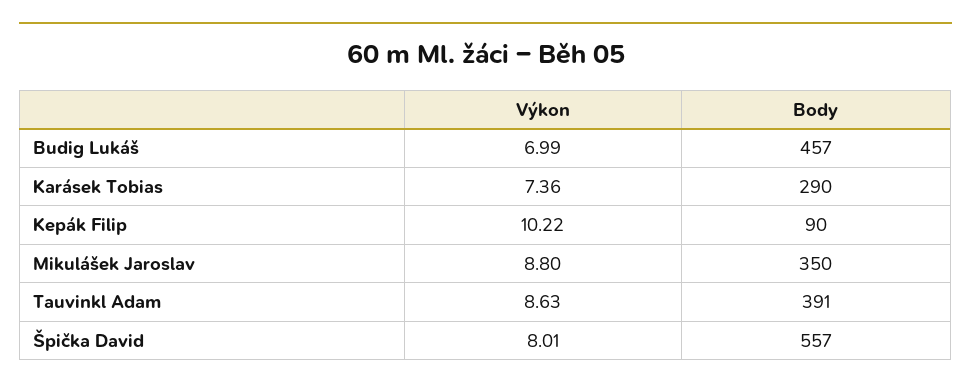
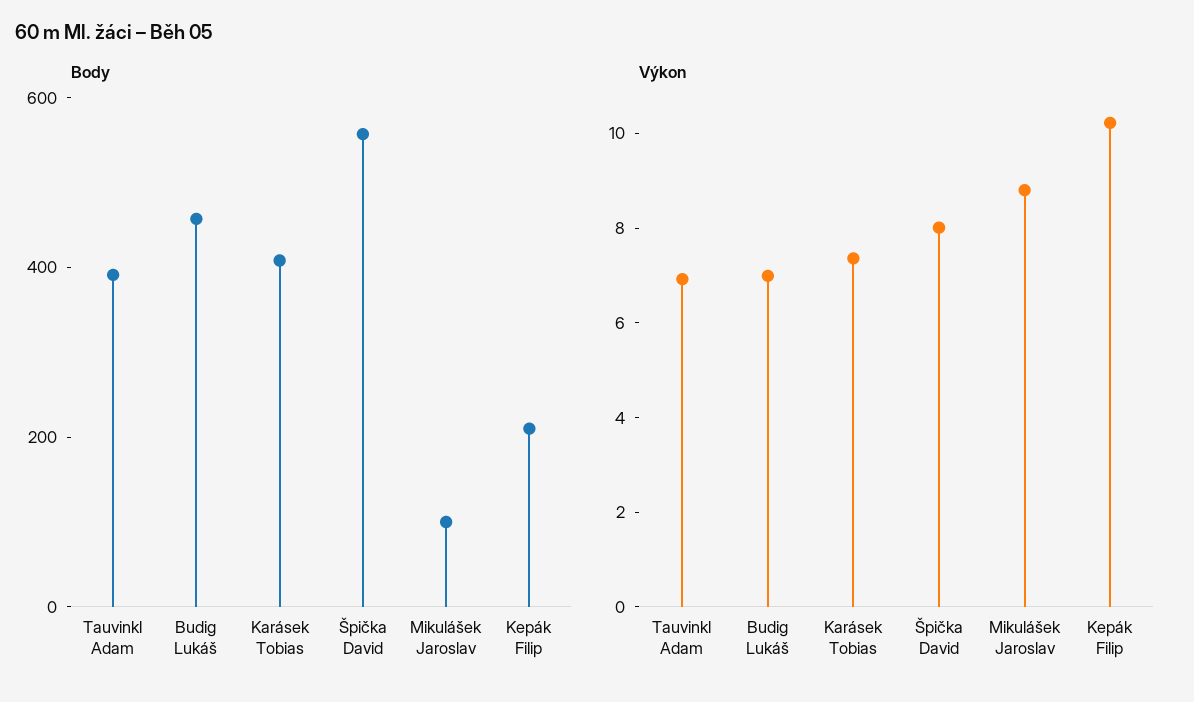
Body, Karásek Tobias: 290 -> 400
Body, Kepák Filip: 90 -> 200
Body, Mikulášek Jaroslav: 350 -> 100
Výkon, Tauvinkl Adam: 8.63 -> 7

